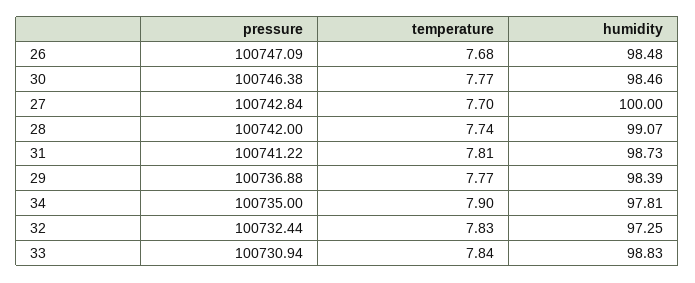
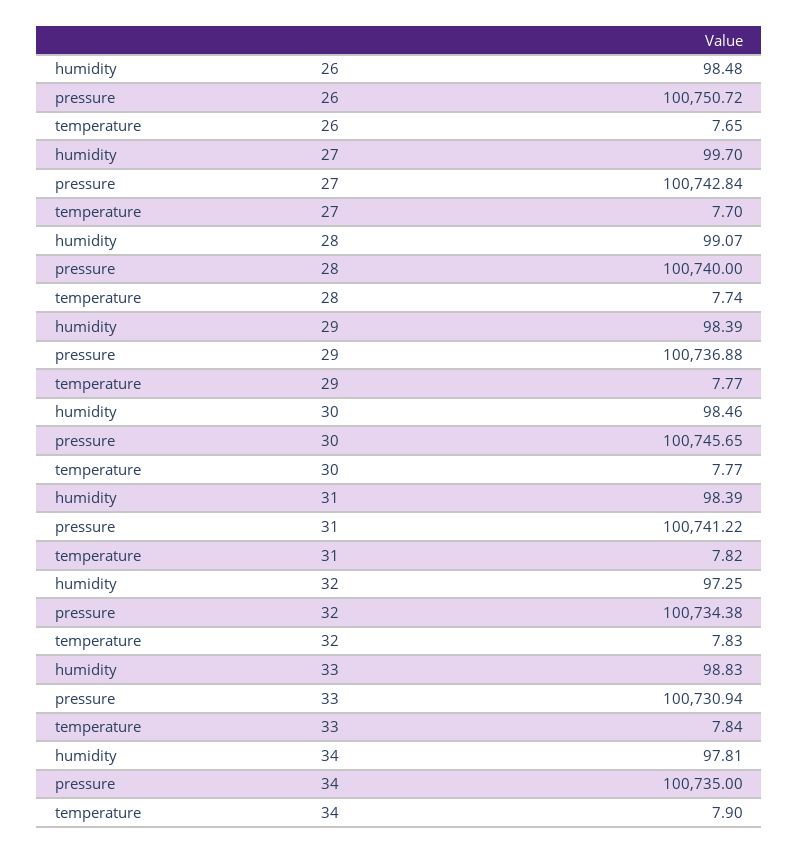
pressure, 26: 100747.09 -> 100750.72
temperature, 26: 7.68 -> 7.65
pressure, 30: 100746.38 -> 100745.65
humidity, 27: 100 -> 99.7
pressure, 28: 100742 -> 100740
temperature, 31: 7.81 -> 7.82
humidity, 31: 98.73 -> 98.39
pressure, 32: 100732.44 -> 100734.38

